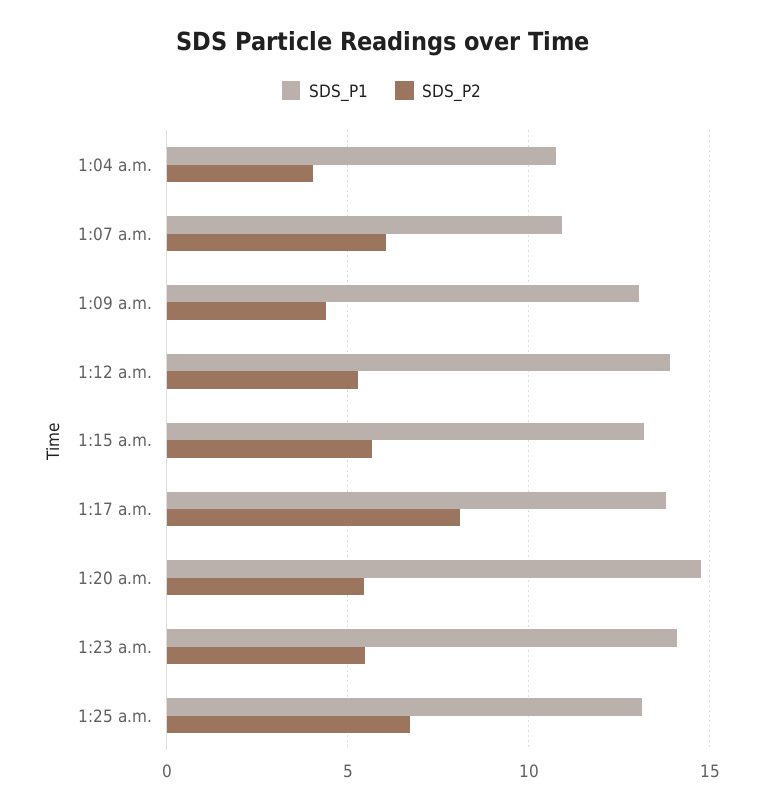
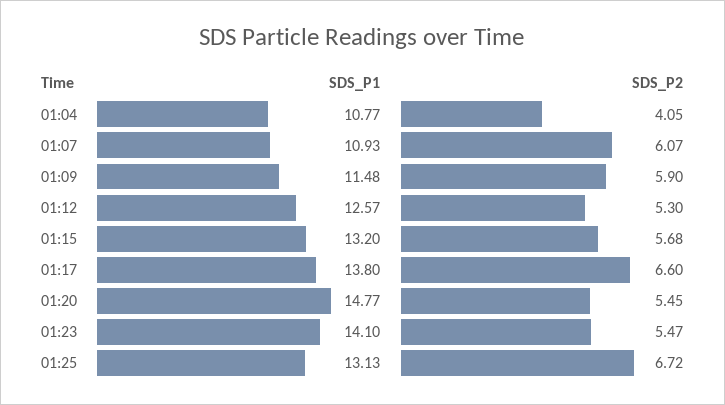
SDS_P1, 1:09 a.m.: 13 -> 11.48
SDS_P2, 1:09 a.m.: 4.5 -> 5.9
SDS_P1, 1:12 a.m.: 14 -> 12.57
SDS_P2, 1:17 a.m.: 8 -> 6.6

